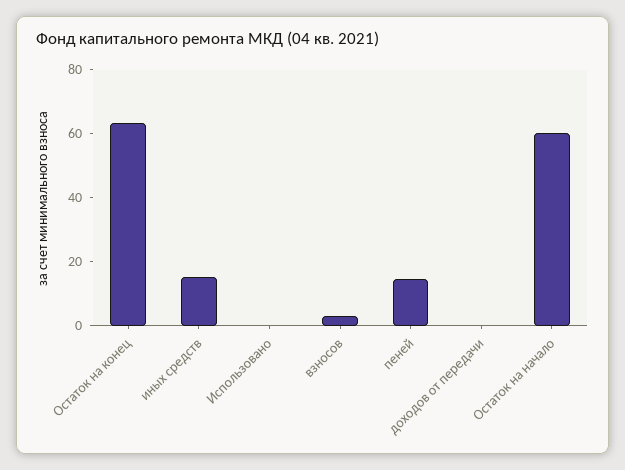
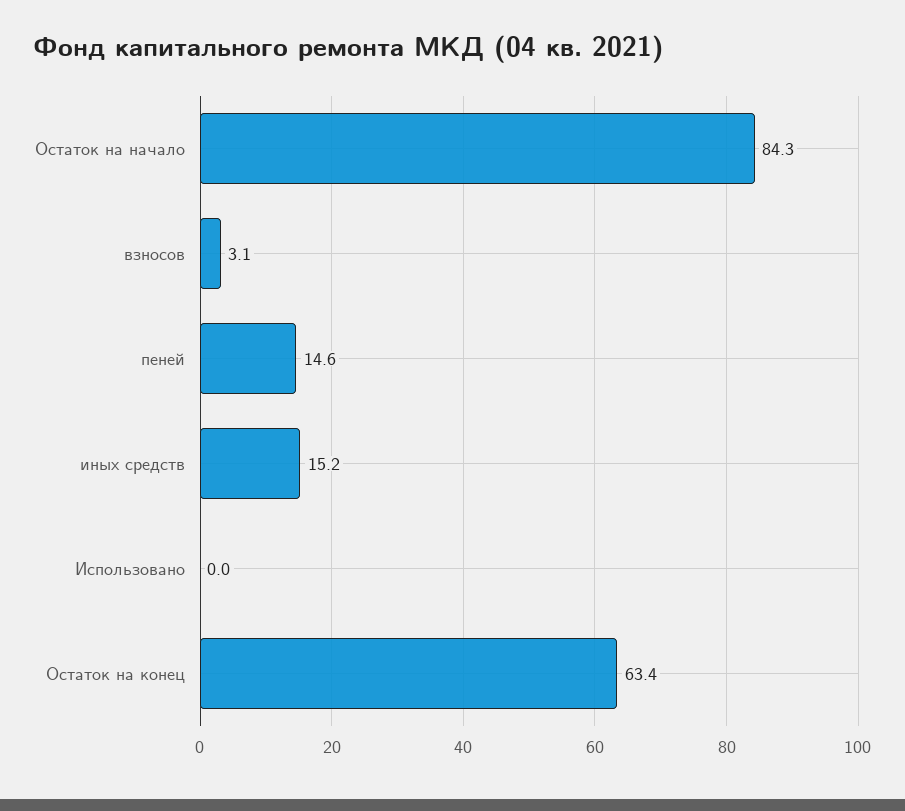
доходов от передачи: 0 -> none
Остаток на начало: 60 -> 84.3

